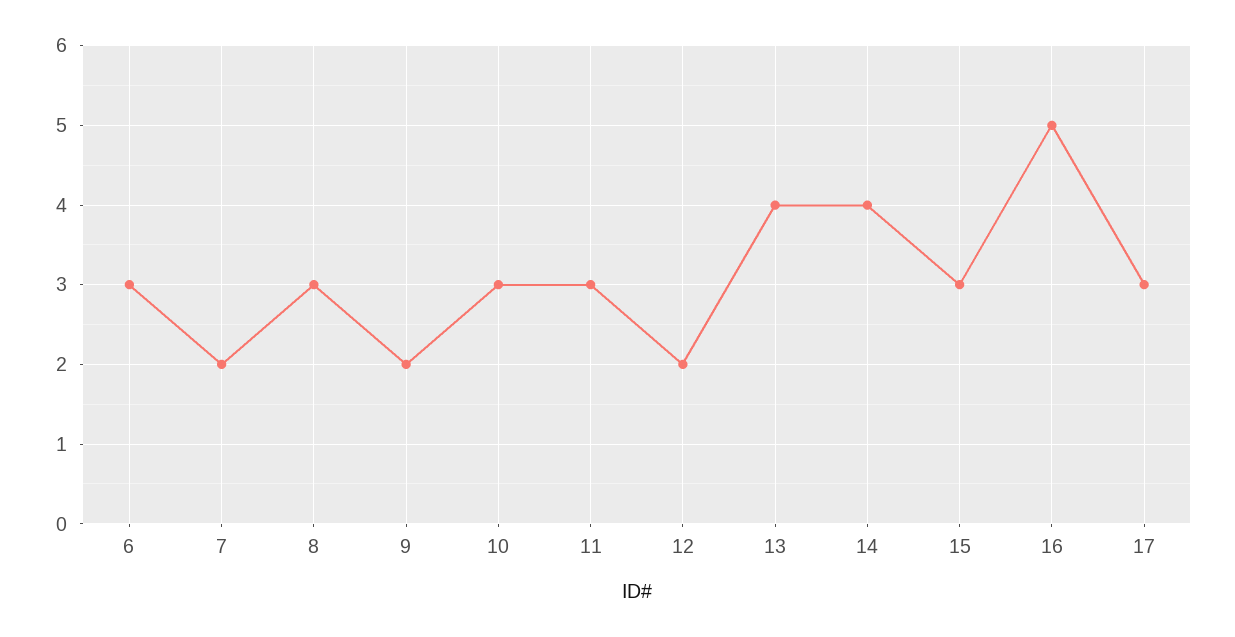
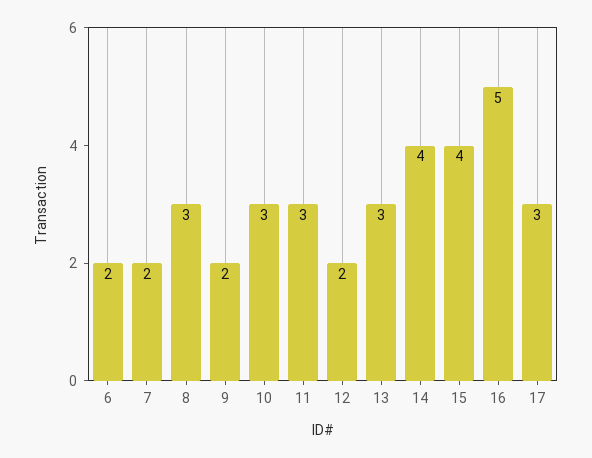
6: 3 -> 2
13: 4 -> 3
15: 3 -> 4

